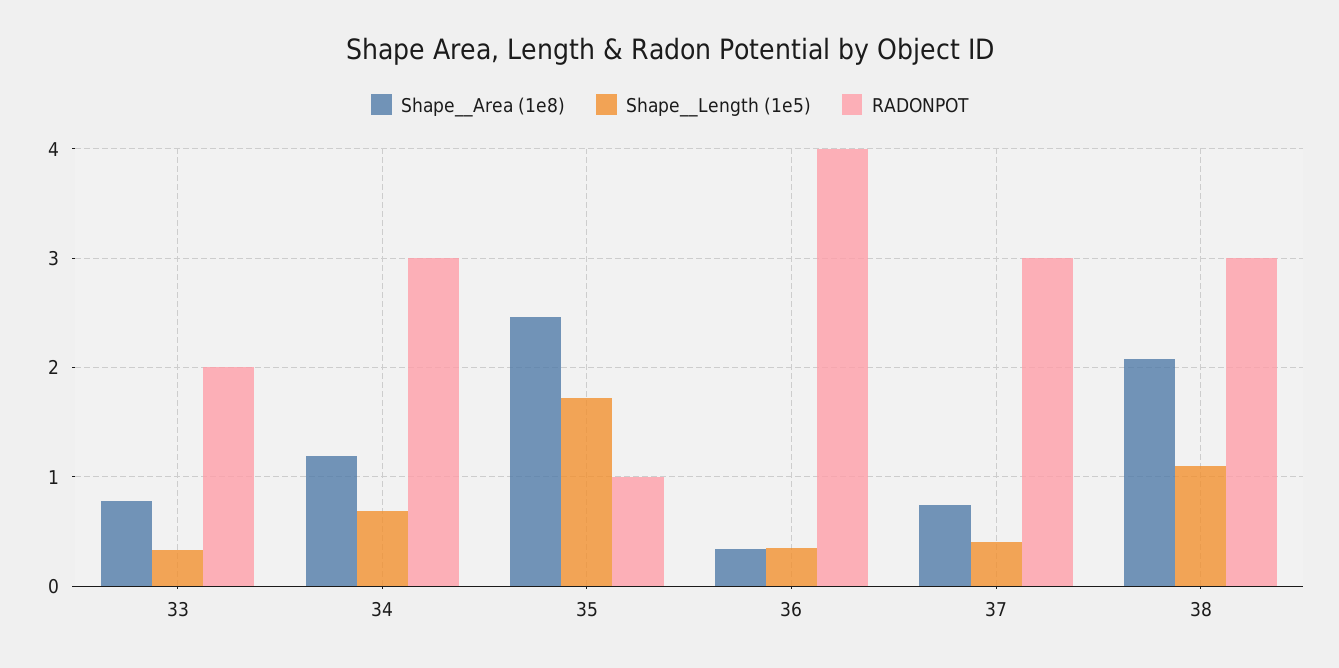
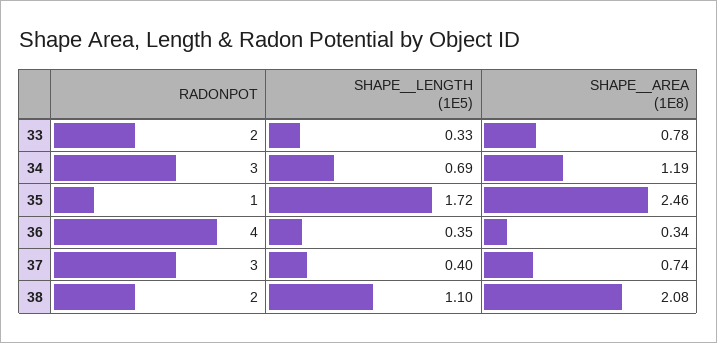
RADONPOT, 38: 3 -> 2

